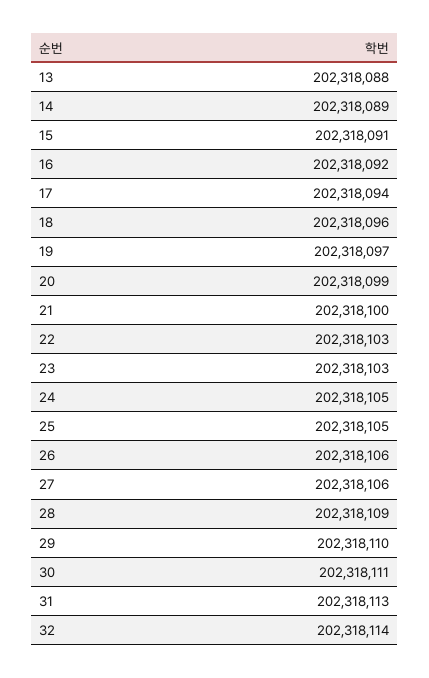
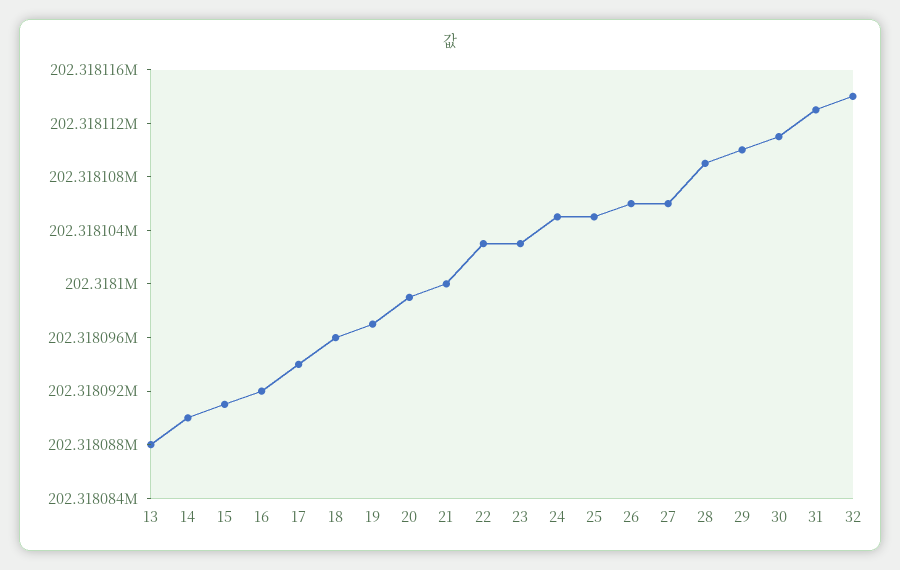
14: 202318089 -> 202318090

